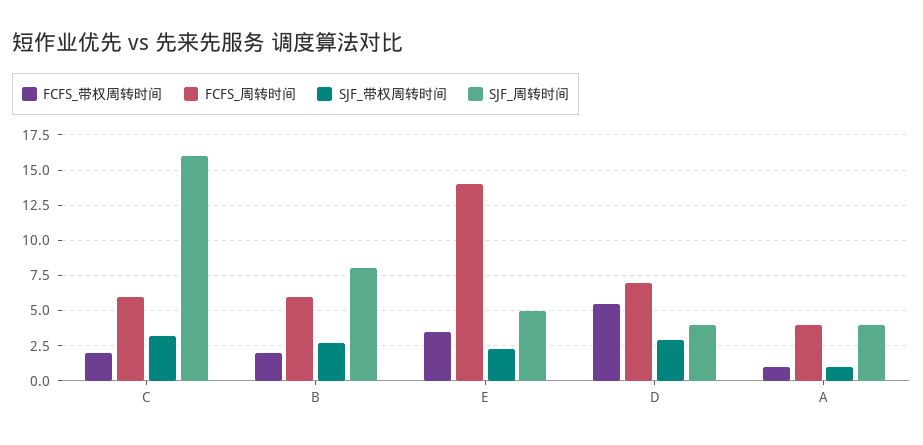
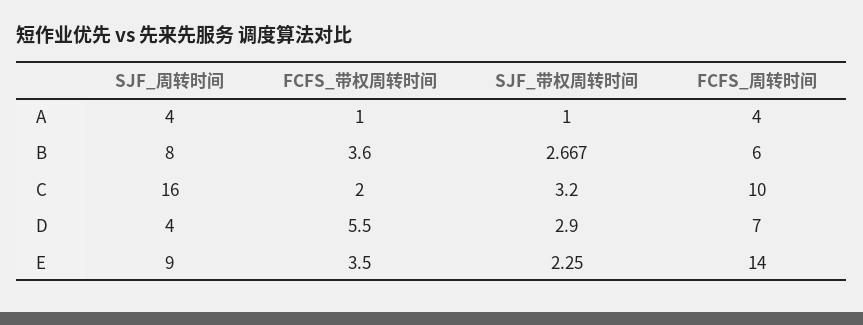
FCFS_周转时间, C: 6 -> 10
FCFS_带权周转时间, B: 2 -> 3.6
SJF_周转时间, E: 5 -> 9

